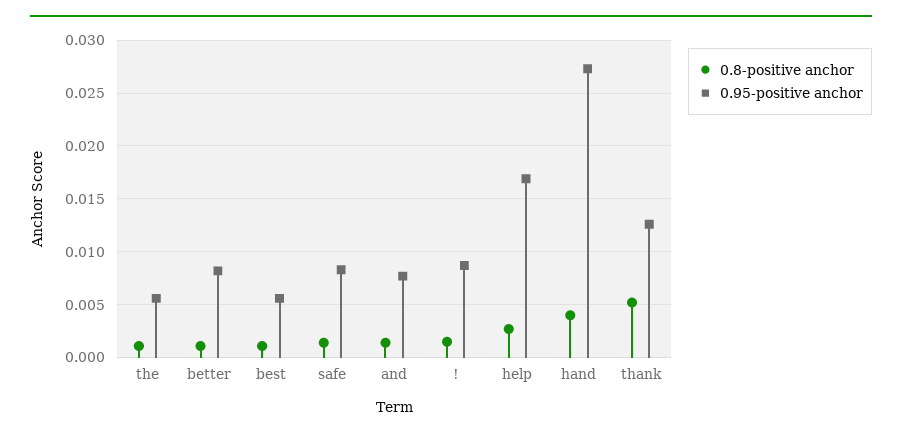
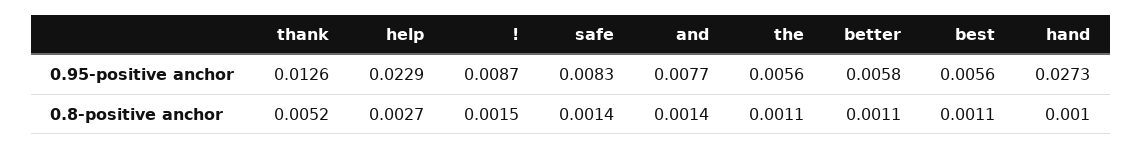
0.95-positive anchor, better: 0.008 -> 0.0058
0.95-positive anchor, help: 0.017 -> 0.0229
0.8-positive anchor, hand: 0.004 -> 0.001

